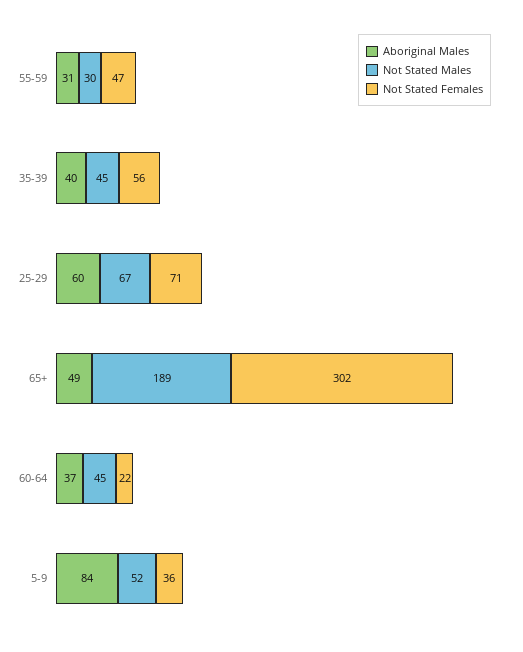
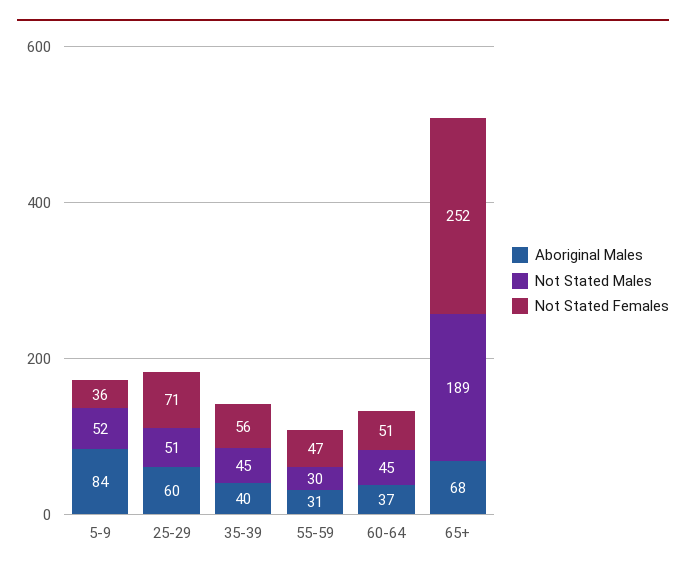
Not Stated Males, 25-29: 67 -> 51
Aboriginal Males, 65+: 49 -> 68
Not Stated Females, 65+: 302 -> 252
Not Stated Females, 60-64: 22 -> 51

